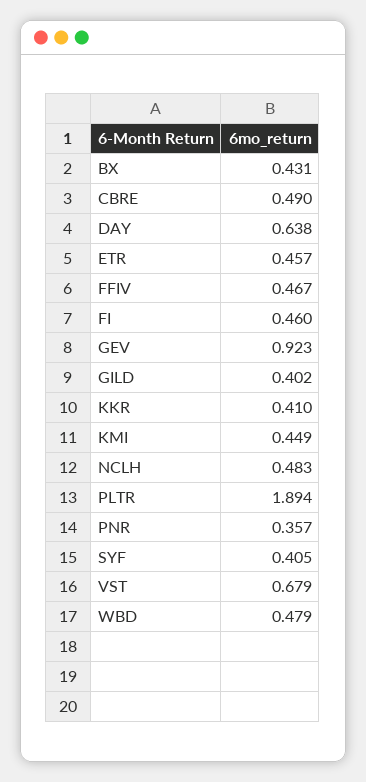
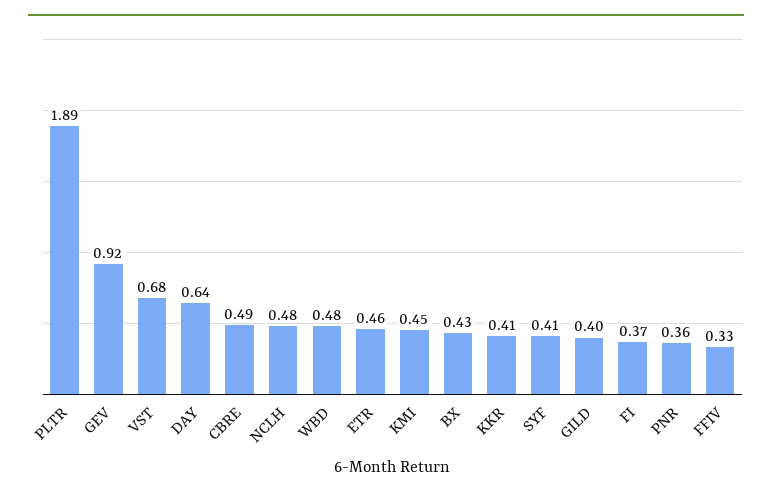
FFIV: 0.467 -> 0.33
FI: 0.46 -> 0.37

